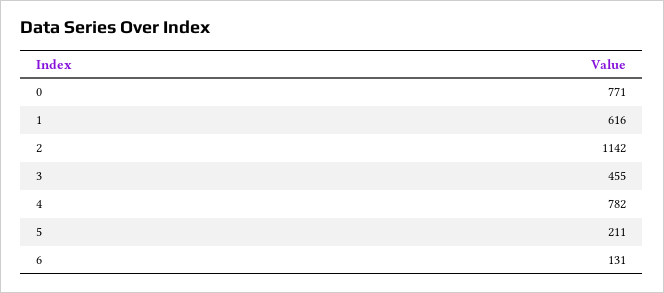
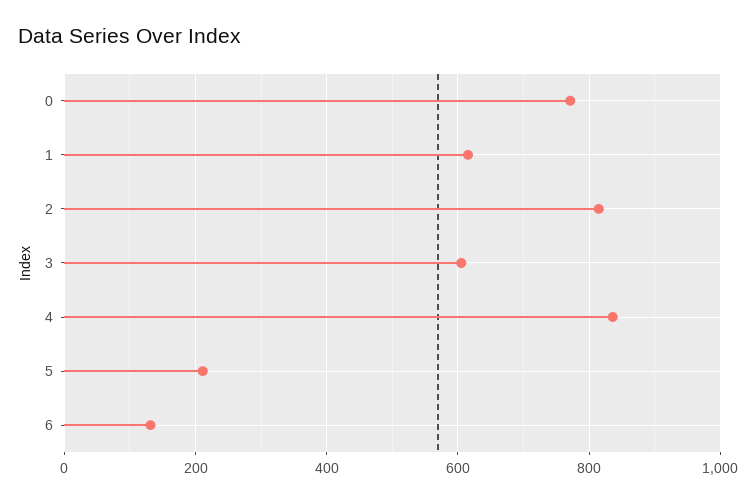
2: 1142 -> 820
3: 455 -> 600
4: 782 -> 840

